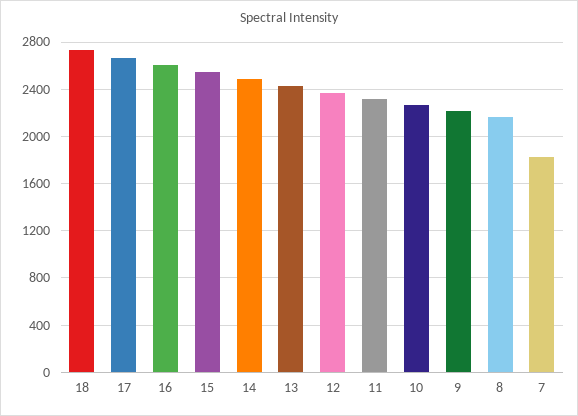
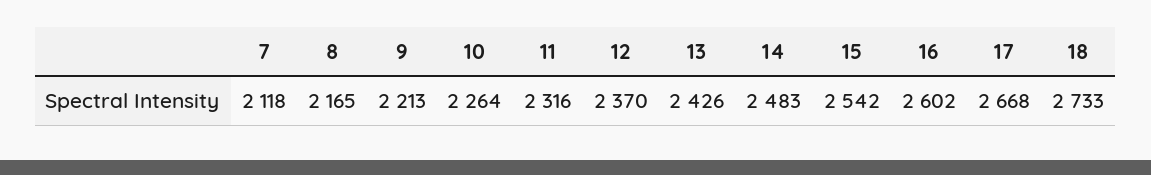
7: 1800 -> 2118

